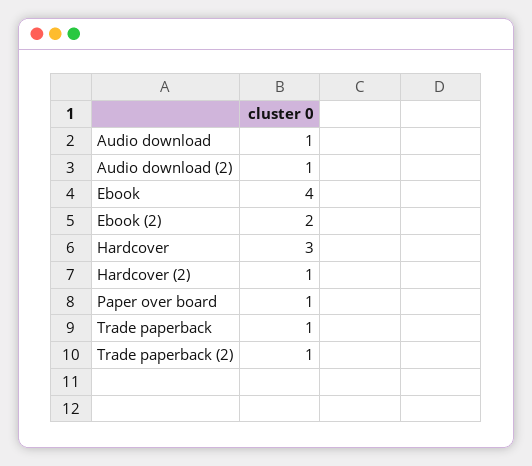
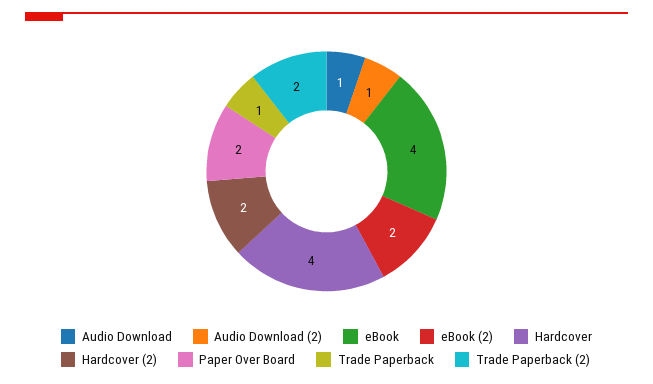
Hardcover: 3 -> 4
Hardcover (2): 1 -> 2
Paper over board: 1 -> 2
Trade paperback (2): 1 -> 2

